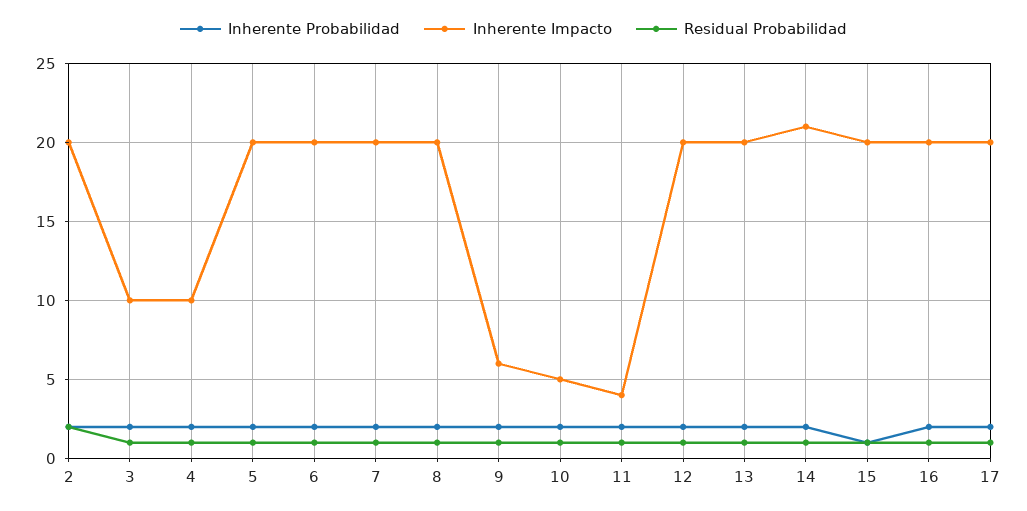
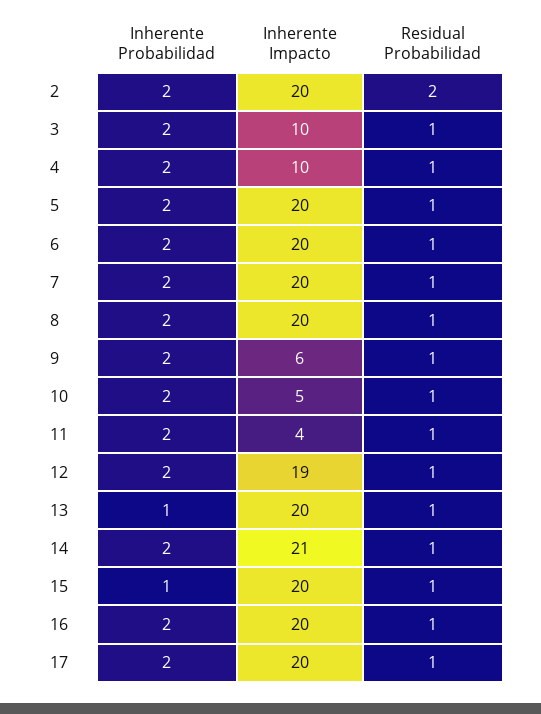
Inherente Impacto, 12: 20 -> 19
Inherente Probabilidad, 13: 2 -> 1

